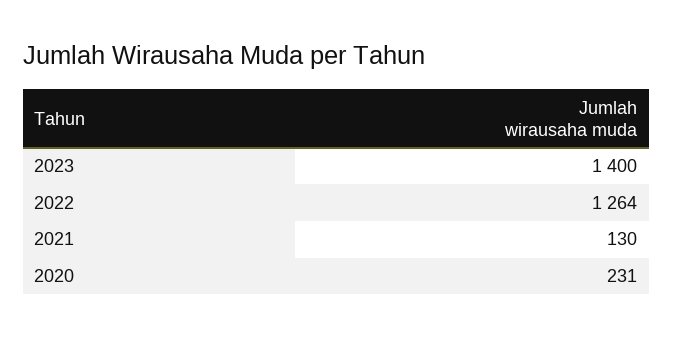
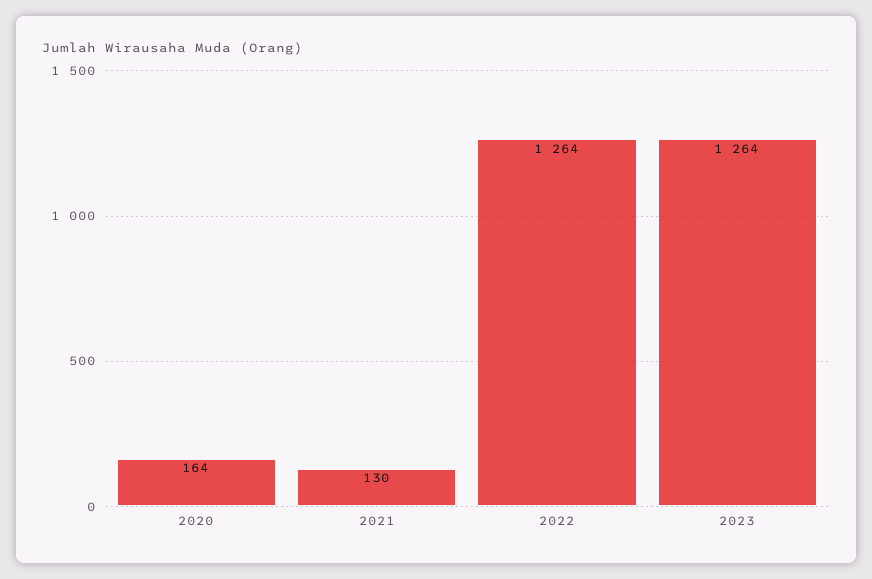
2023: 1400 -> 1264
2020: 231 -> 164

